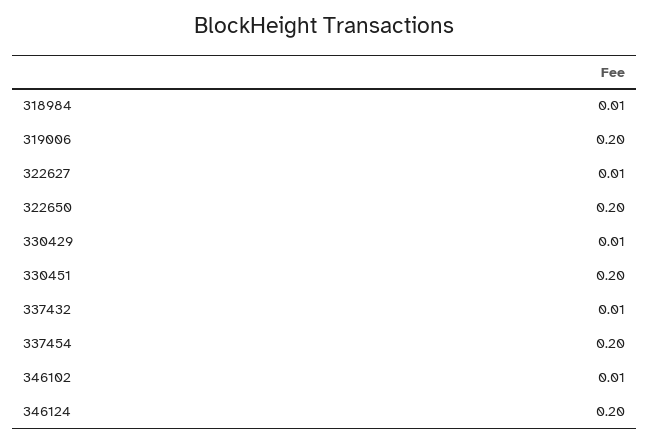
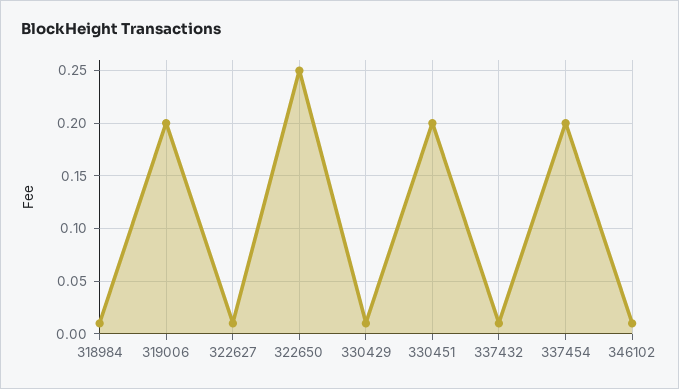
322650: 0.2 -> 0.25
346124: 0.2 -> none

